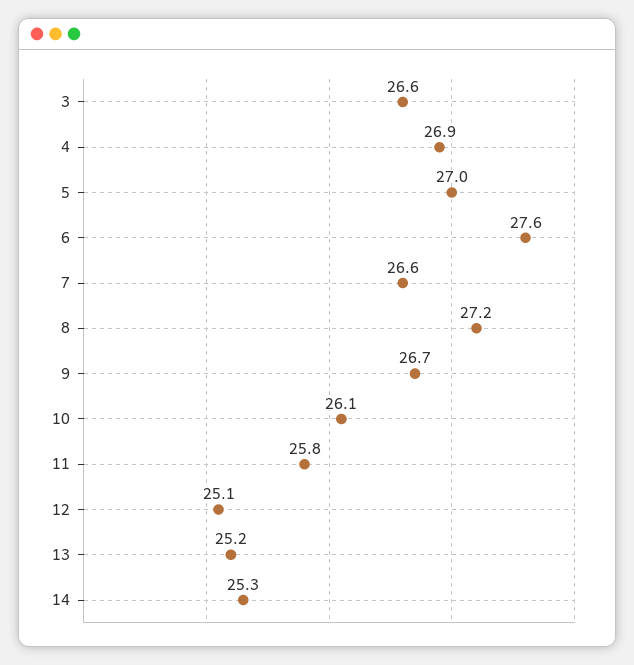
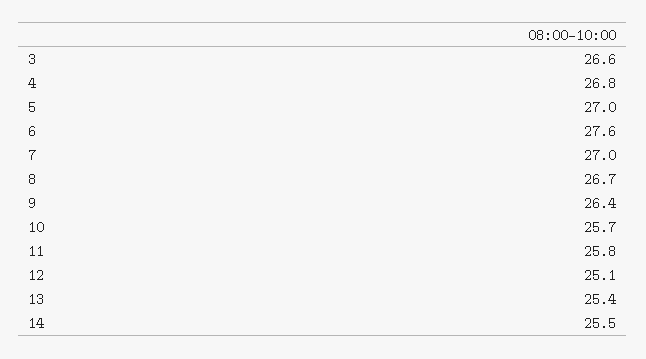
4: 26.9 -> 26.8
7: 26.6 -> 27
8: 27.2 -> 26.7
9: 26.7 -> 26.4
10: 26.1 -> 25.7
13: 25.2 -> 25.4
14: 25.3 -> 25.5

